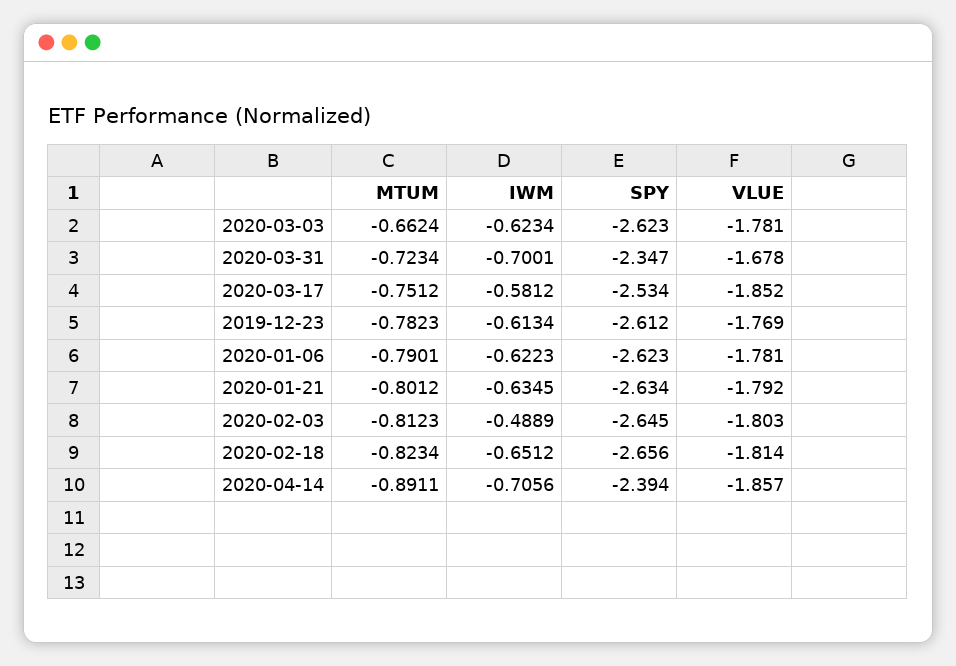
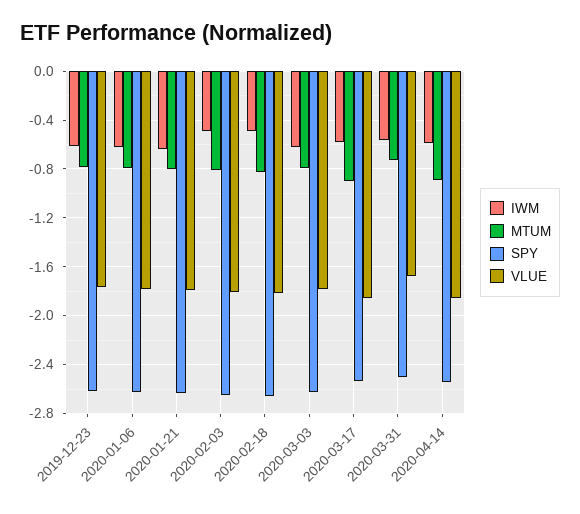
MTUM, 2020-03-03: -0.6624 -> -0.8
IWM, 2020-03-31: -0.7001 -> -0.55
SPY, 2020-03-31: -2.347 -> -2.5
MTUM, 2020-03-17: -0.7512 -> -0.9
IWM, 2020-02-18: -0.6512 -> -0.5
IWM, 2020-04-14: -0.7056 -> -0.6
SPY, 2020-04-14: -2.394 -> -2.55

